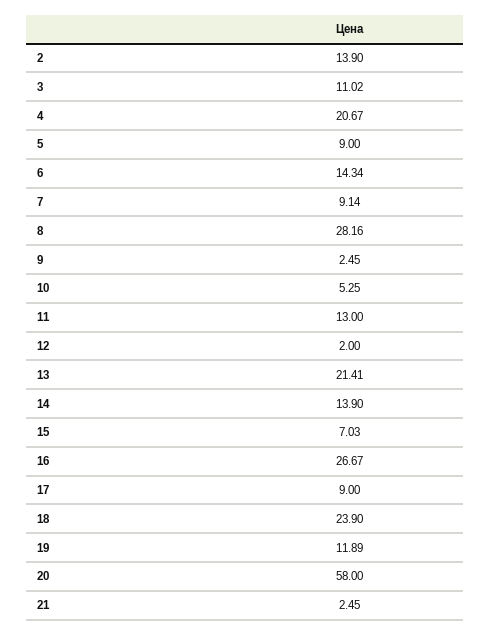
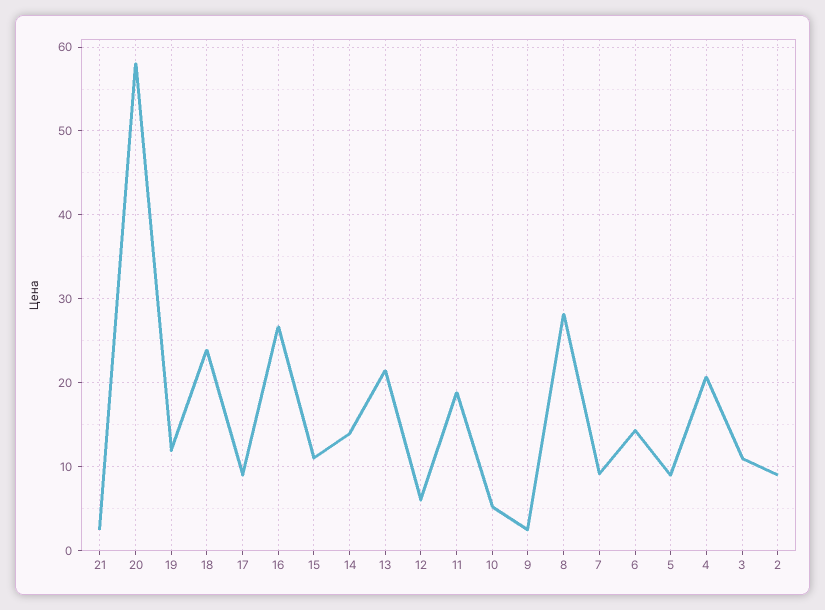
2: 13.9 -> 9
11: 13 -> 19
12: 2 -> 6
15: 7.03 -> 11

